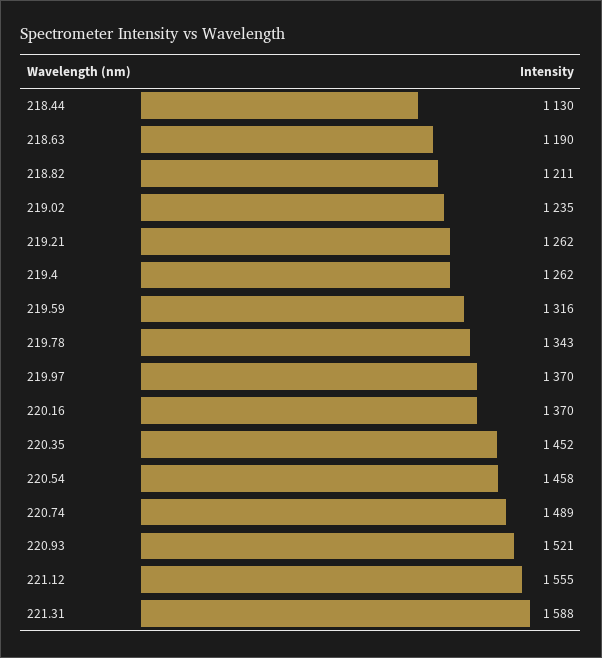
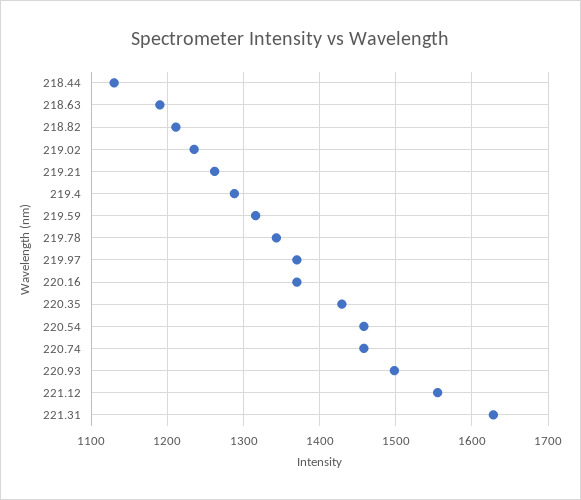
219.4: 1262 -> 1290
220.35: 1452 -> 1430
220.74: 1489 -> 1460
220.93: 1521 -> 1500
221.31: 1588 -> 1630

